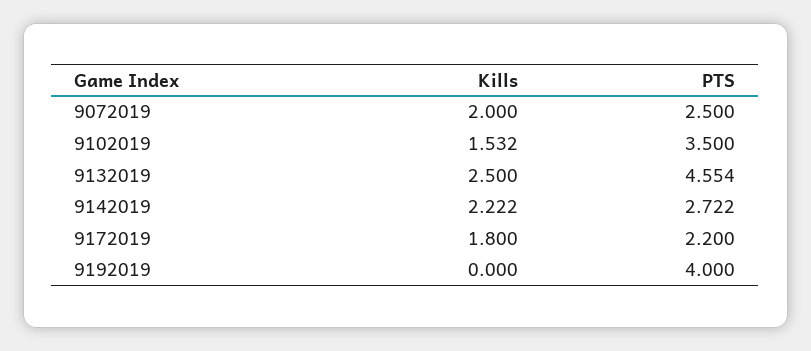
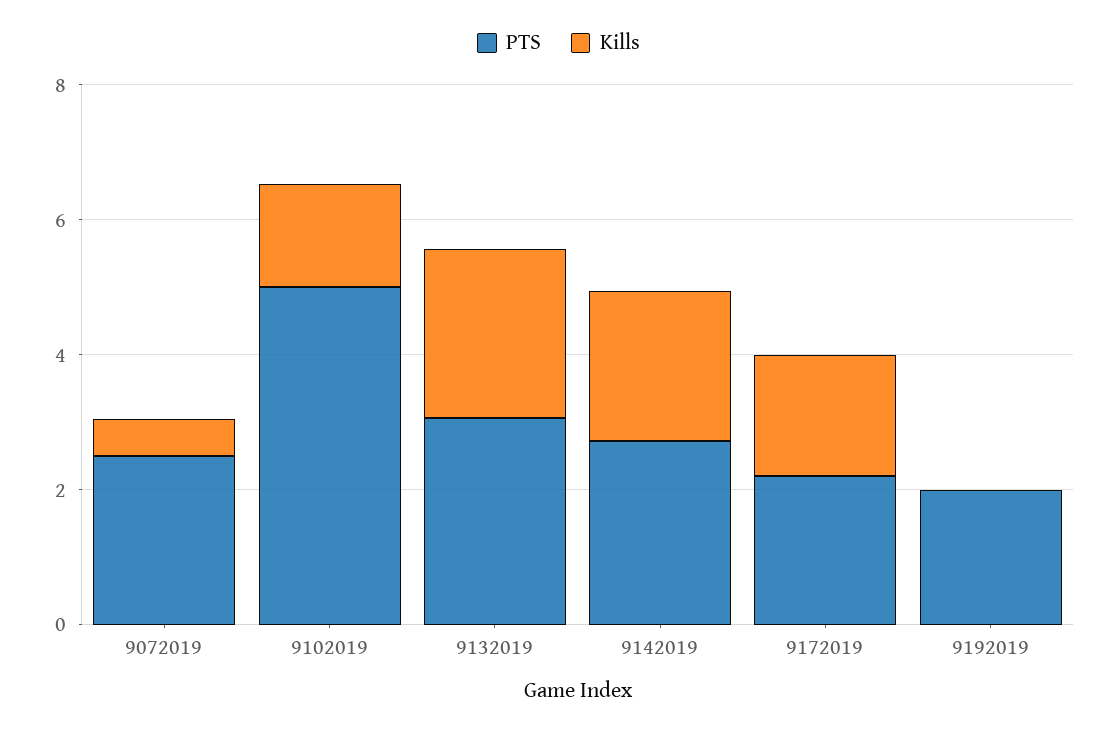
Kills, 9072019: 2 -> 0.5
PTS, 9102019: 3.5 -> 5
PTS, 9132019: 4.554 -> 3
PTS, 9192019: 4 -> 2

